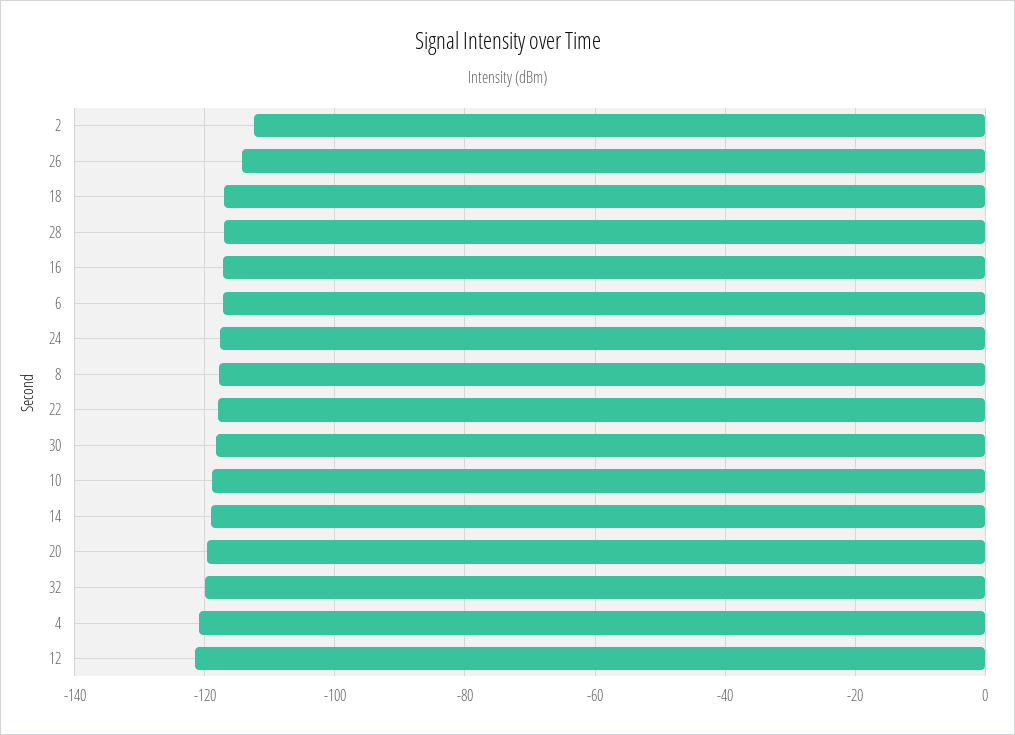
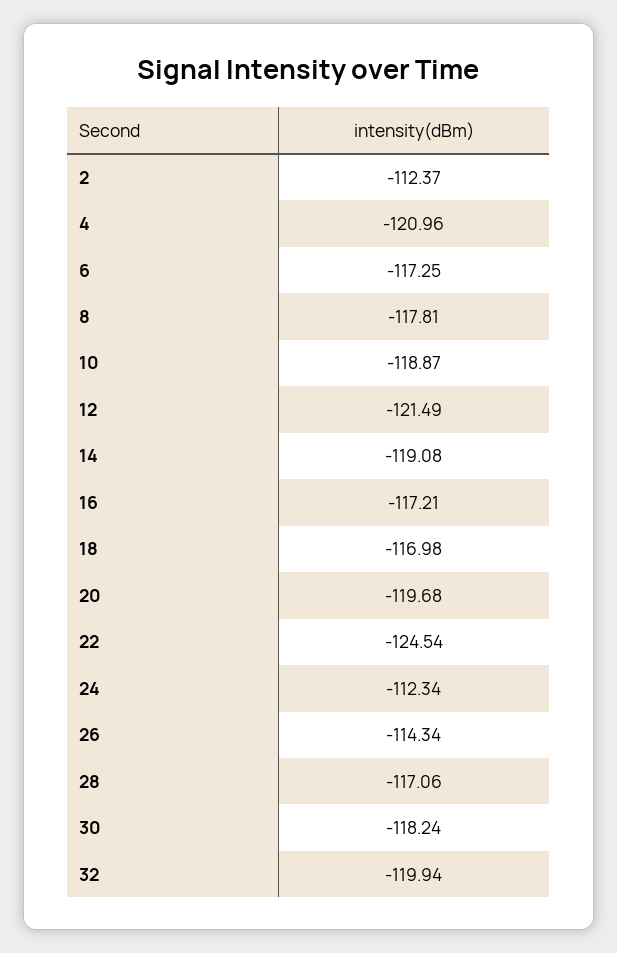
24: -118 -> -112.34
22: -118 -> -124.54

